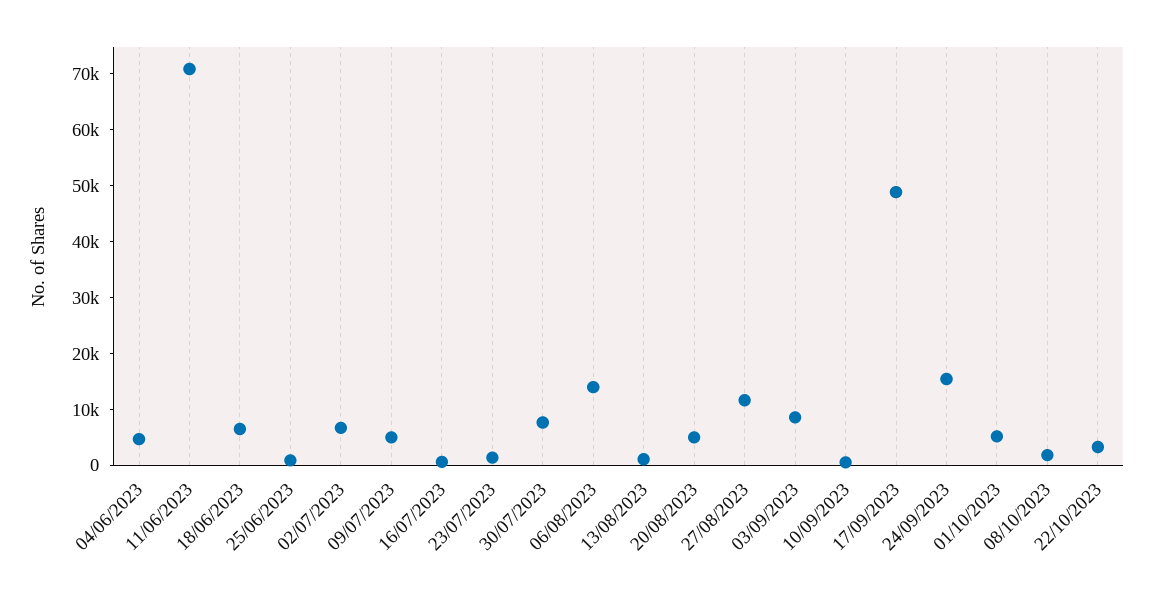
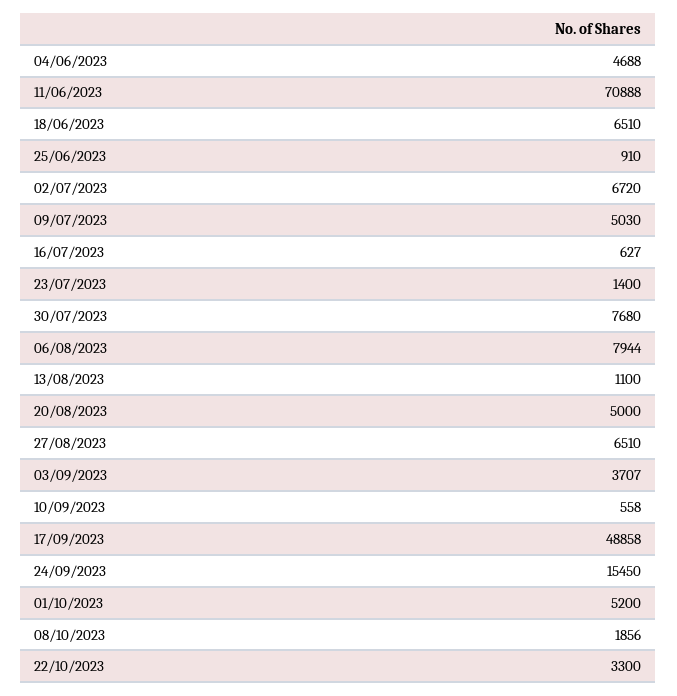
06/08/2023: 14000 -> 7944
27/08/2023: 12000 -> 6510
03/09/2023: 8000 -> 3707

